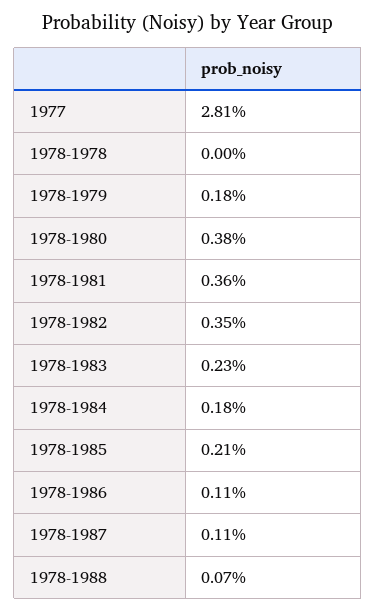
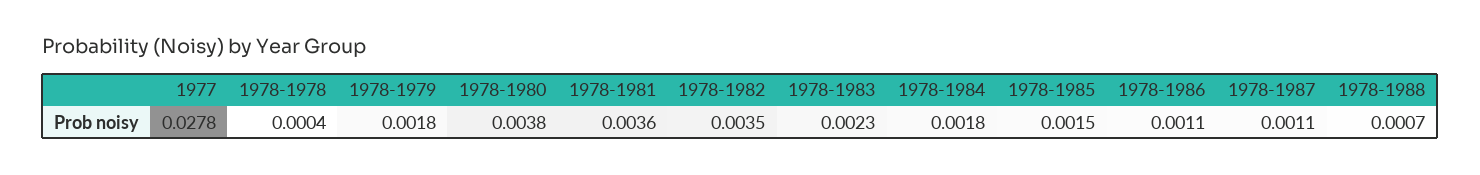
1977: 0.0281 -> 0.0278
1978-1978: 0 -> 0.0004
1978-1985: 0.0021 -> 0.0015

